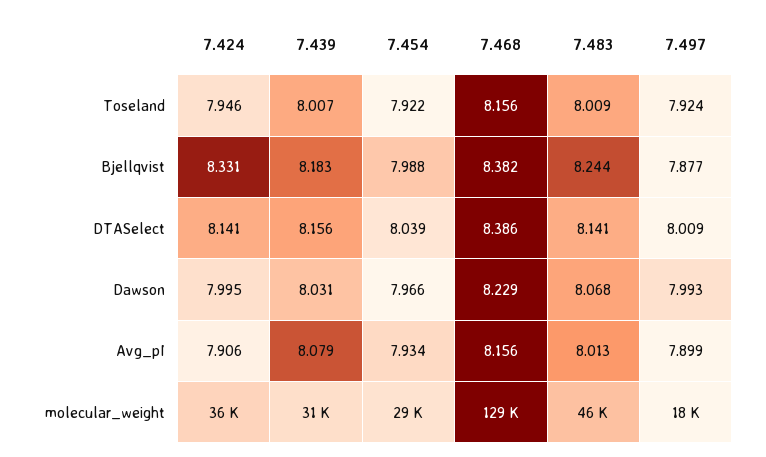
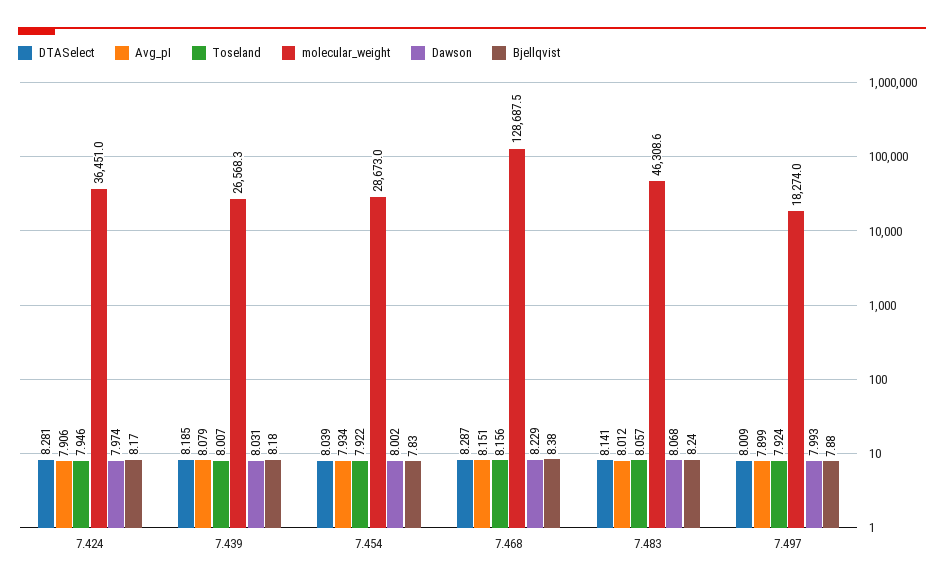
Toseland, 7.483: 8.009 -> 8.057
Bjellqvist, 7.424: 8.331 -> 8.17
Bjellqvist, 7.454: 7.988 -> 7.83
DTASelect, 7.424: 8.141 -> 8.281
DTASelect, 7.439: 8.156 -> 8.185
DTASelect, 7.468: 8.386 -> 8.287
Dawson, 7.424: 7.995 -> 7.974
Dawson, 7.454: 7.966 -> 8.002
Avg_pI, 7.468: 8.156 -> 8.151
Avg_pI, 7.483: 8.013 -> 8.012
molecular_weight, 7.439: 31000 -> 26568.3

